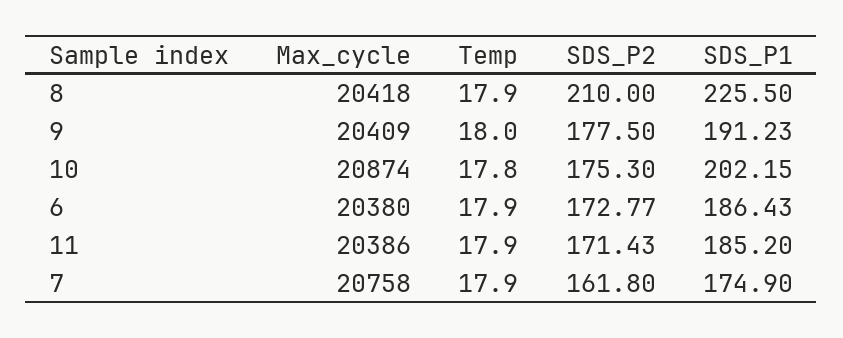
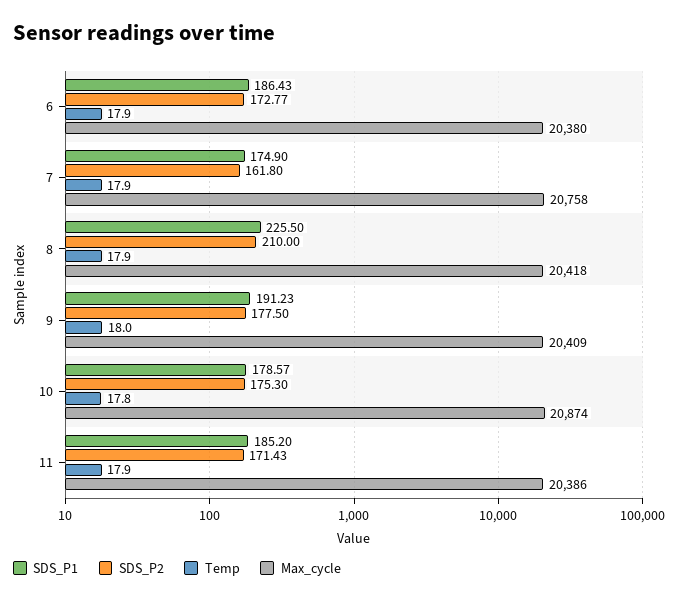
SDS_P1, 10: 202.15 -> 178.57

